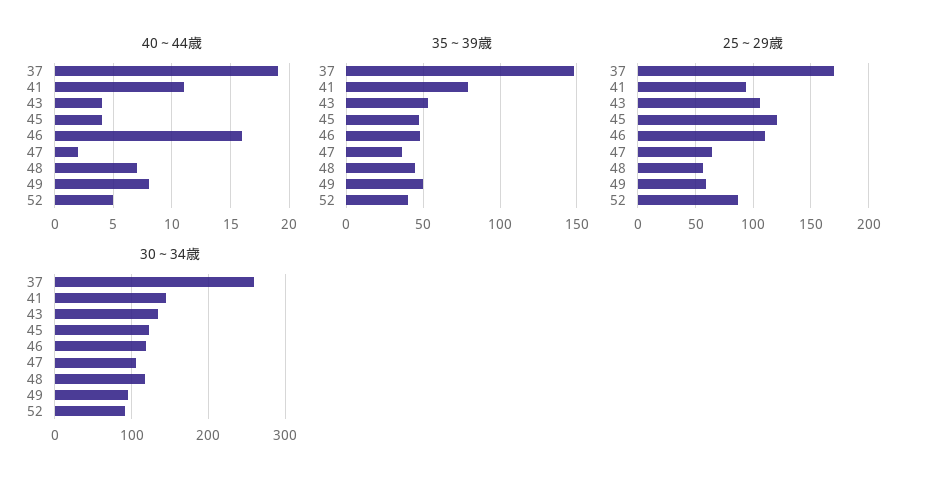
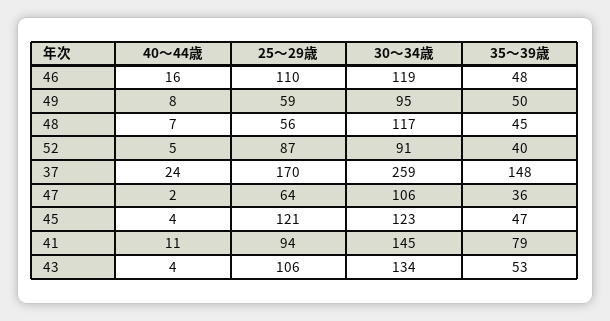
40～44歳, 37: 19 -> 24

